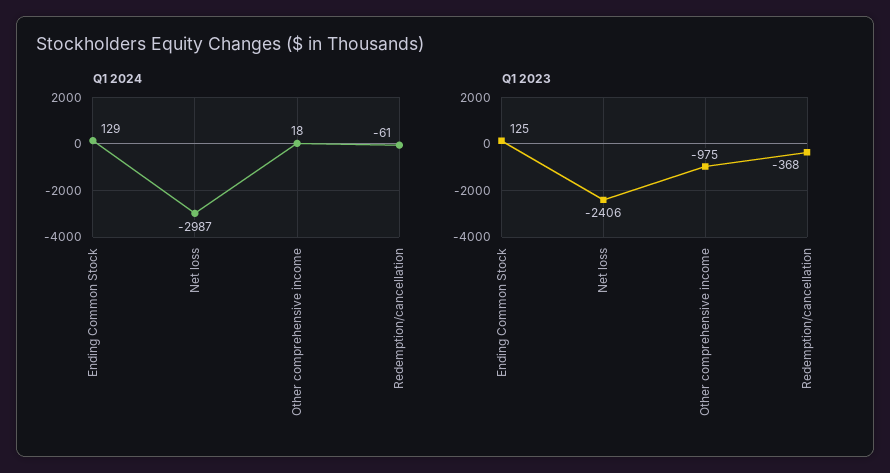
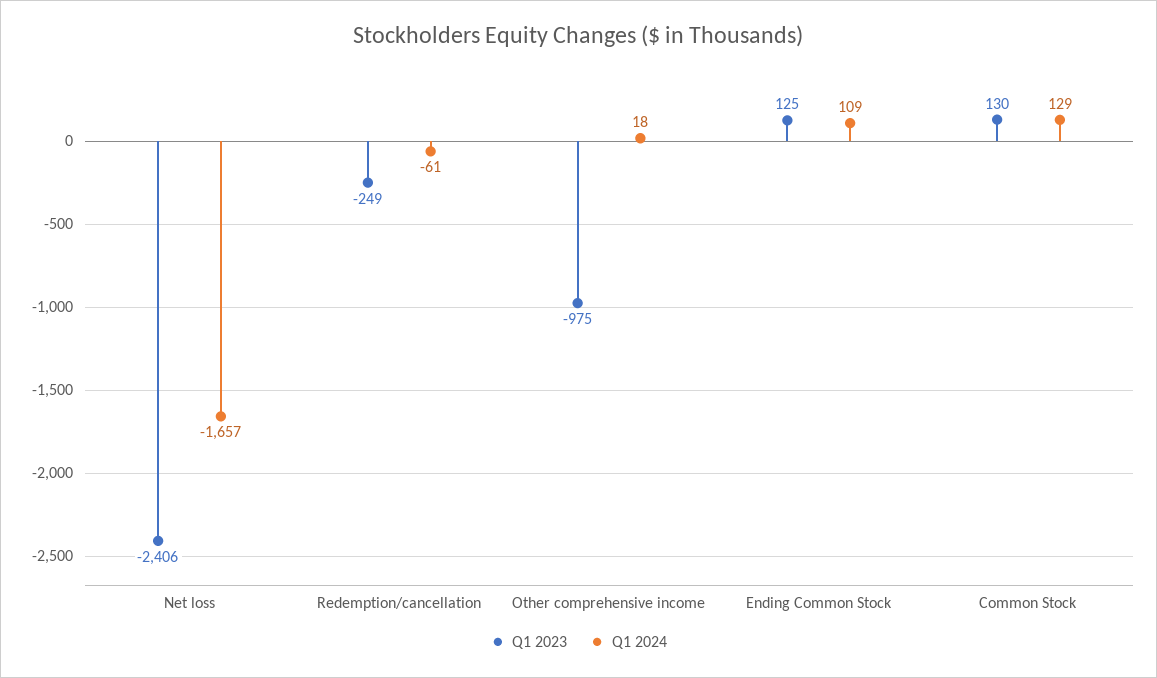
Q1 2024, Ending Common Stock: 129 -> 109
Q1 2024, Net loss: -2987 -> -1657
Q1 2023, Redemption/cancellation: -368 -> -249
Q1 2023, Common Stock: none -> 130
Q1 2024, Common Stock: none -> 129

